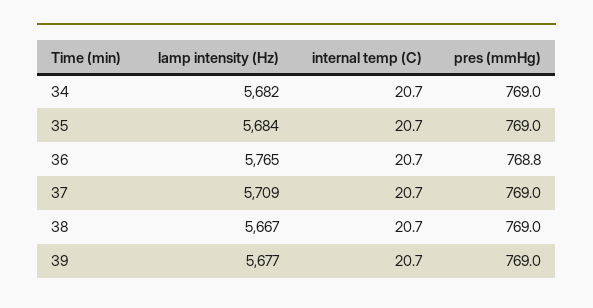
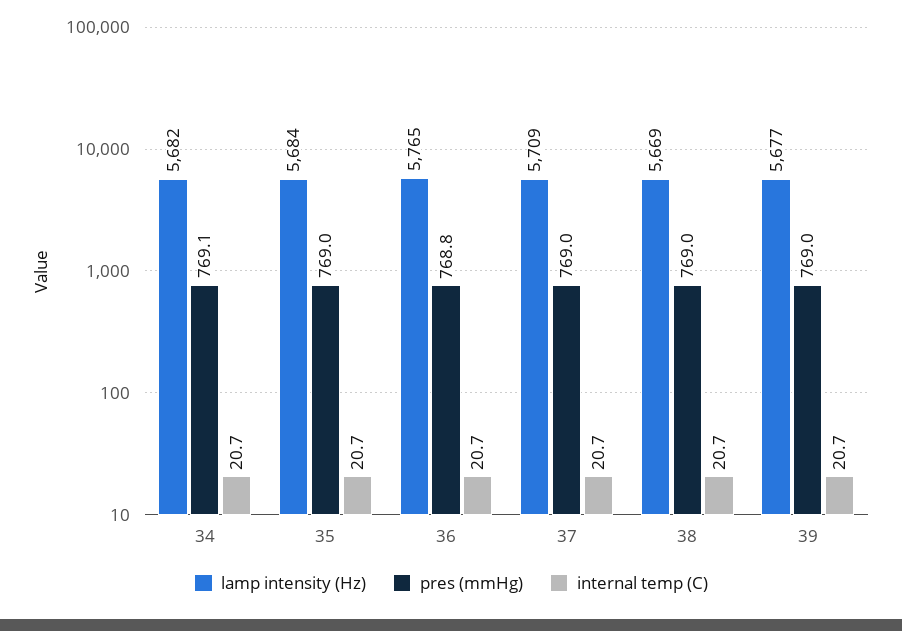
pres (mmHg), 34: 769 -> 769.1
lamp intensity (Hz), 38: 5667 -> 5669

